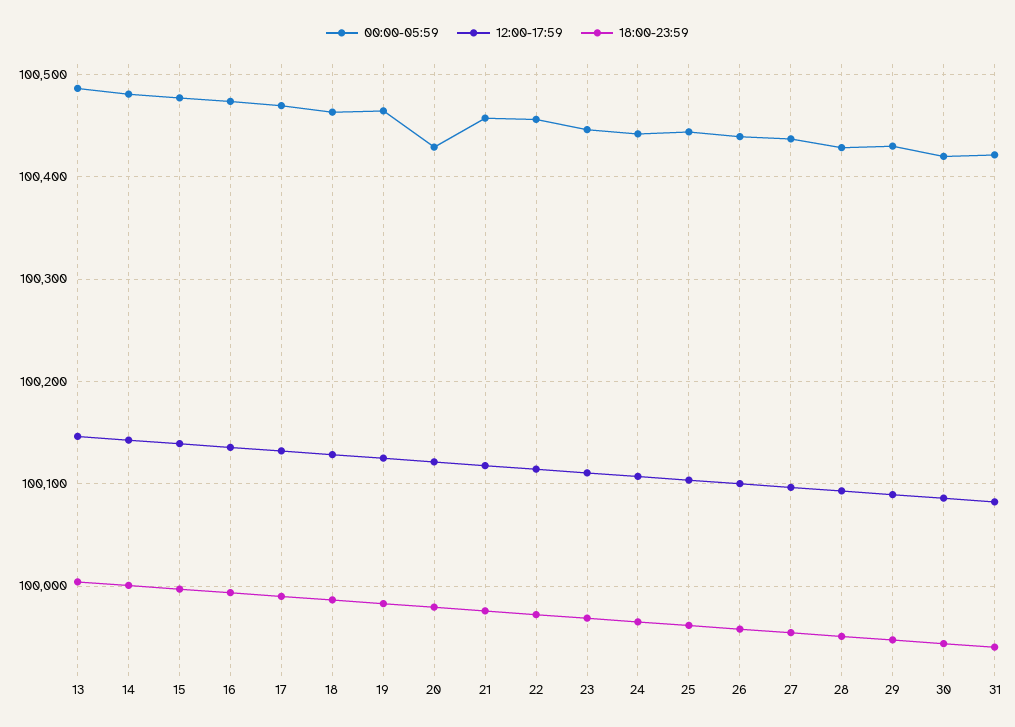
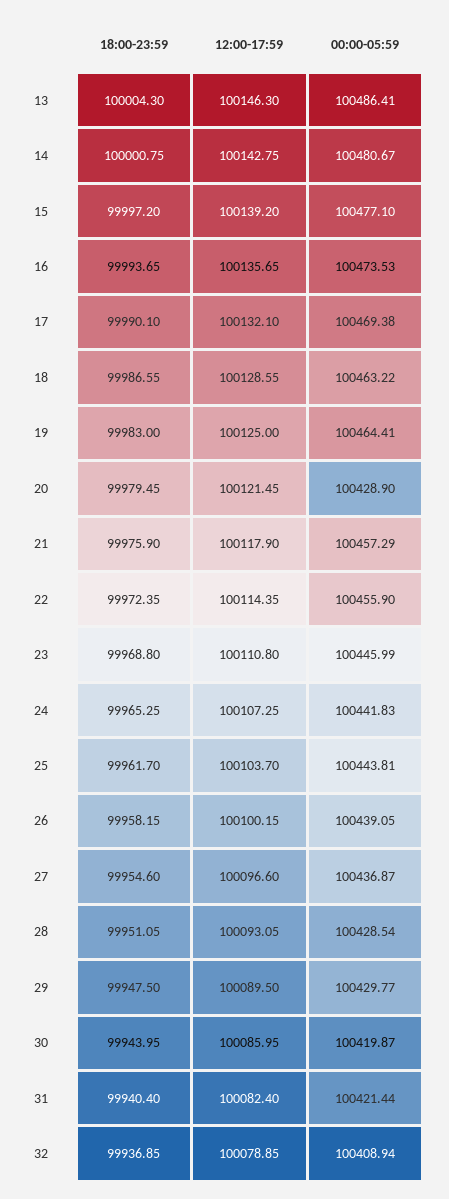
18:00-23:59, 32: none -> 99936.85
12:00-17:59, 32: none -> 100078.85
00:00-05:59, 32: none -> 100408.94

